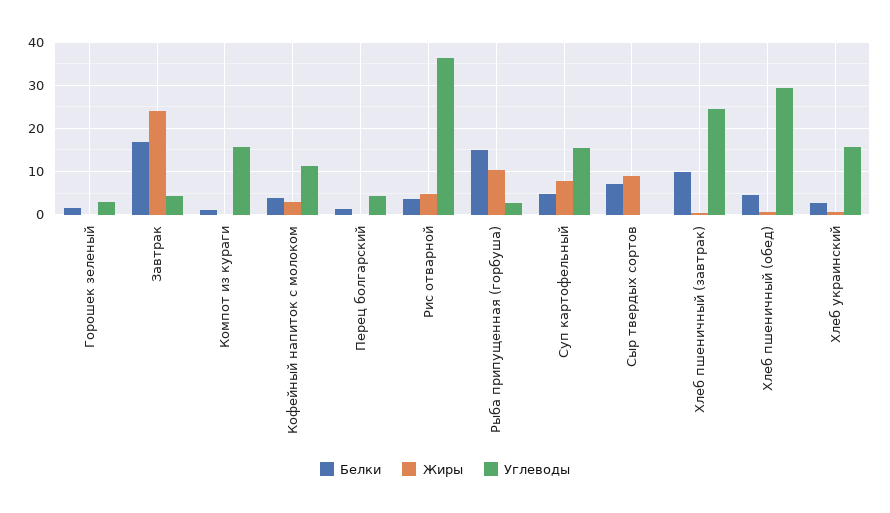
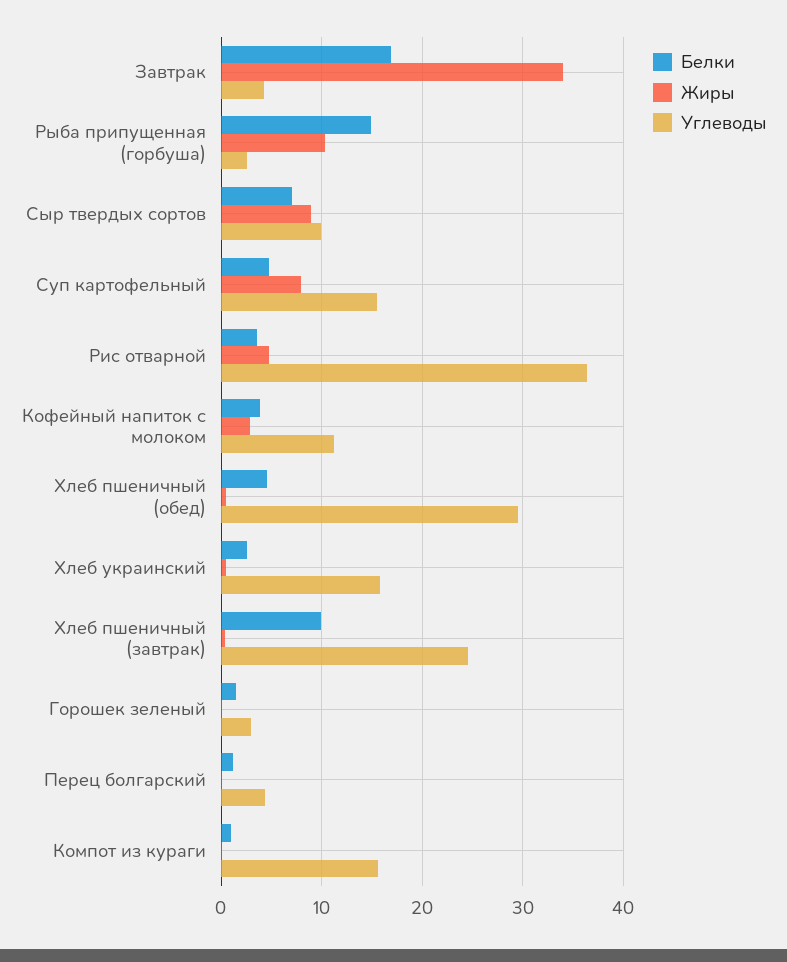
Жиры, Завтрак: 24 -> 34
Углеводы, Сыр твердых сортов: 0 -> 10

